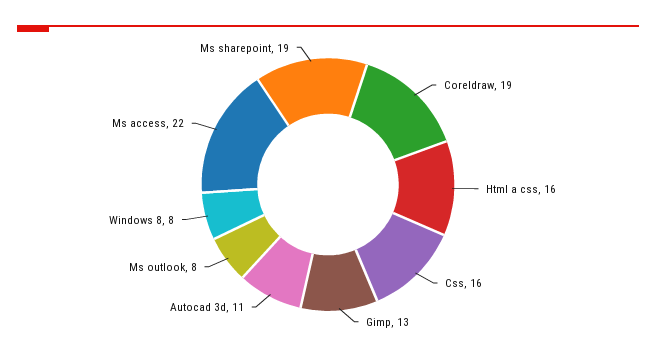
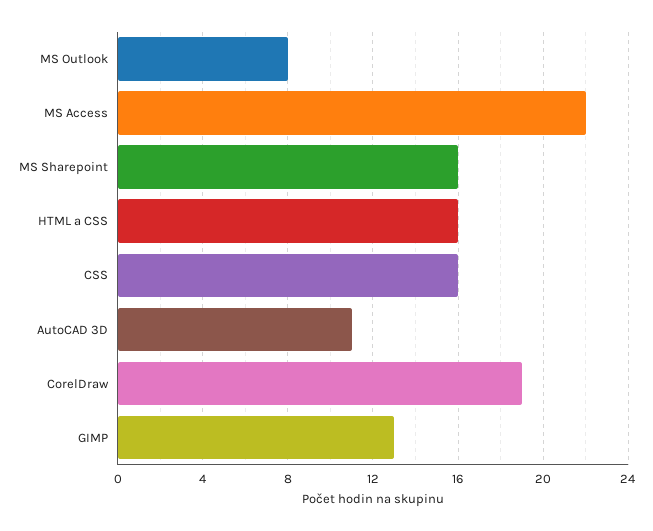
Windows 8: 8 -> none
Ms sharepoint: 19 -> 16

